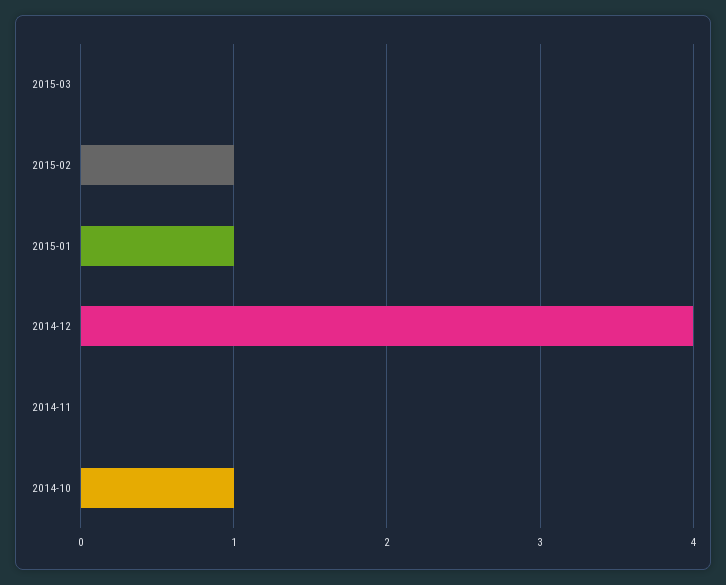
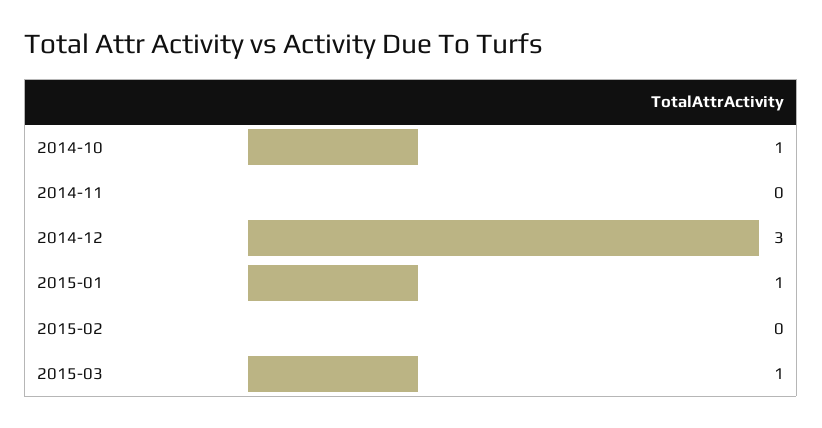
2015-03: 0 -> 1
2015-02: 1 -> 0
2014-12: 4 -> 3

